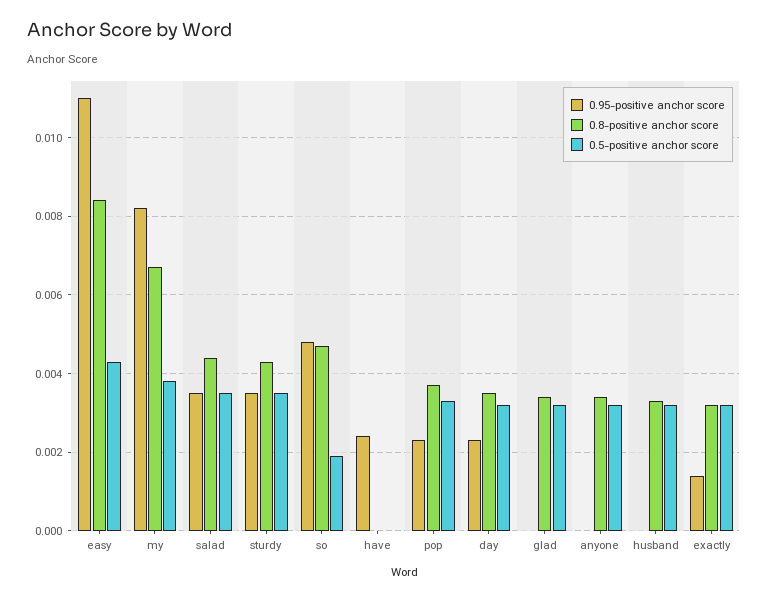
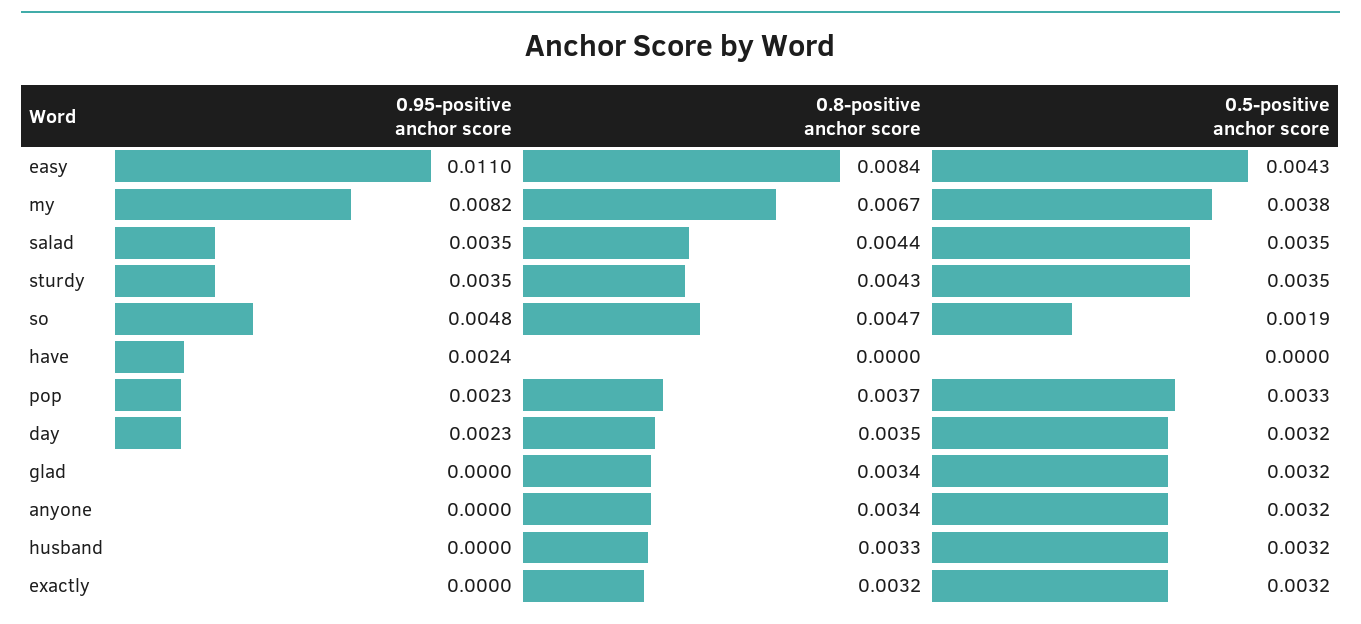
0.95-positive anchor score, exactly: 0.0015 -> 0

